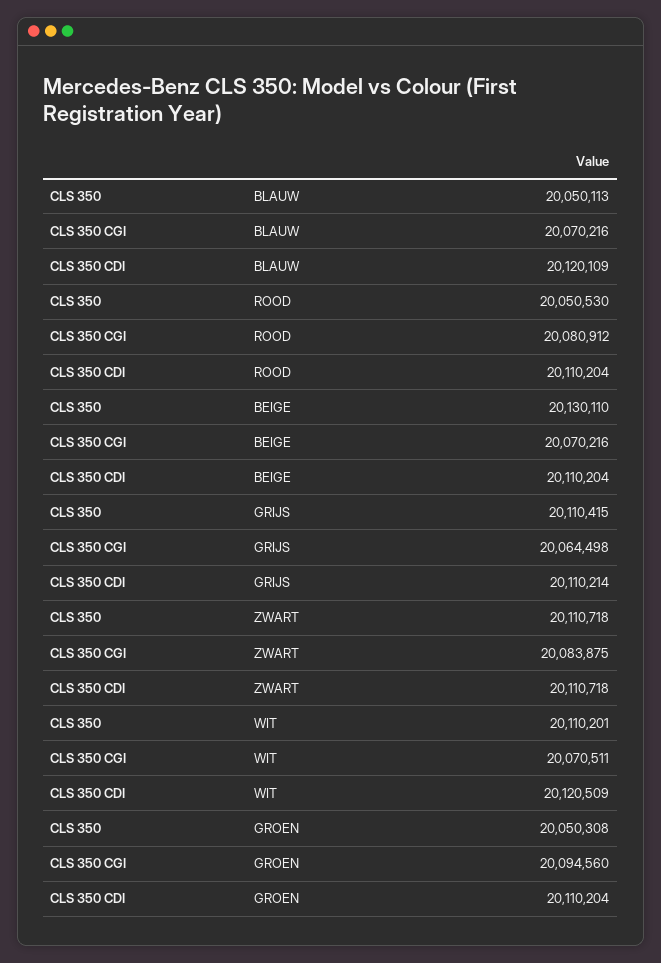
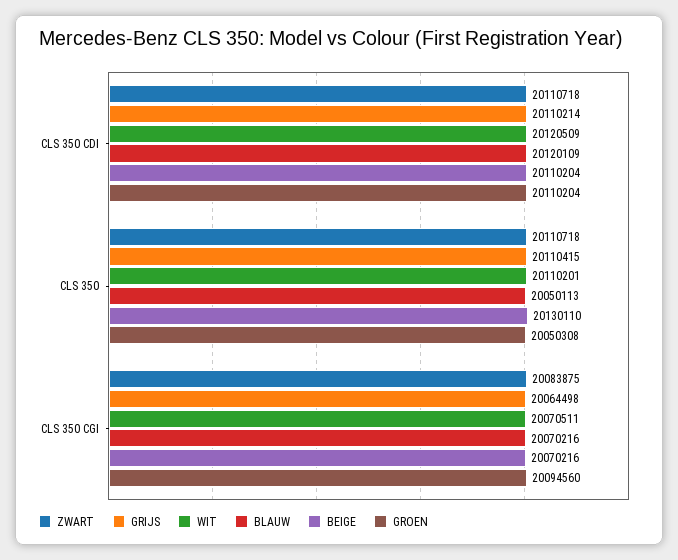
ROOD, CLS 350: 20050530 -> none
ROOD, CLS 350 CGI: 20080912 -> none
ROOD, CLS 350 CDI: 20110204 -> none

